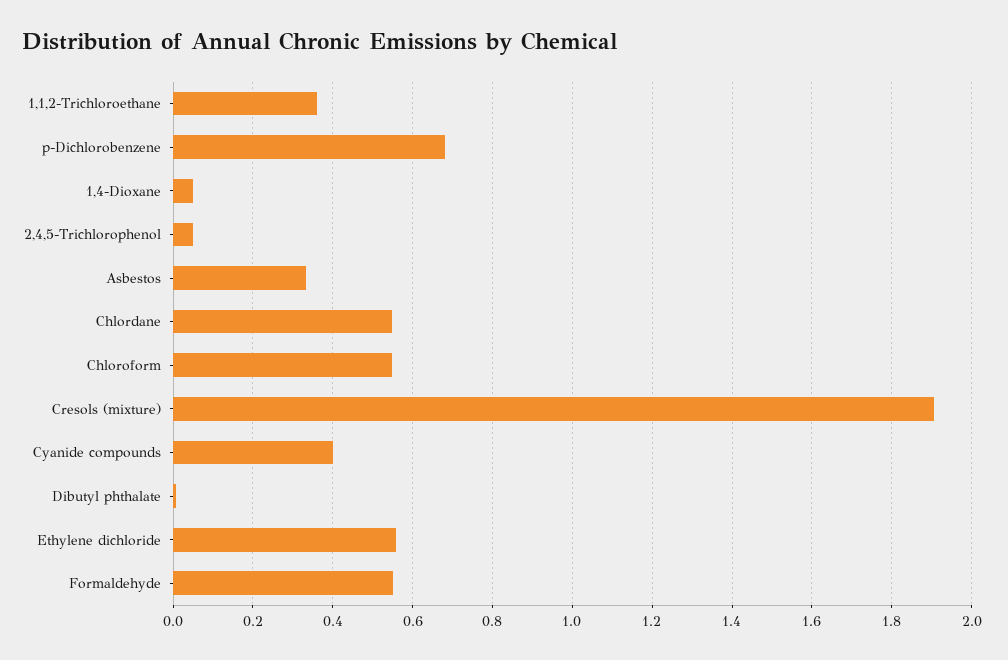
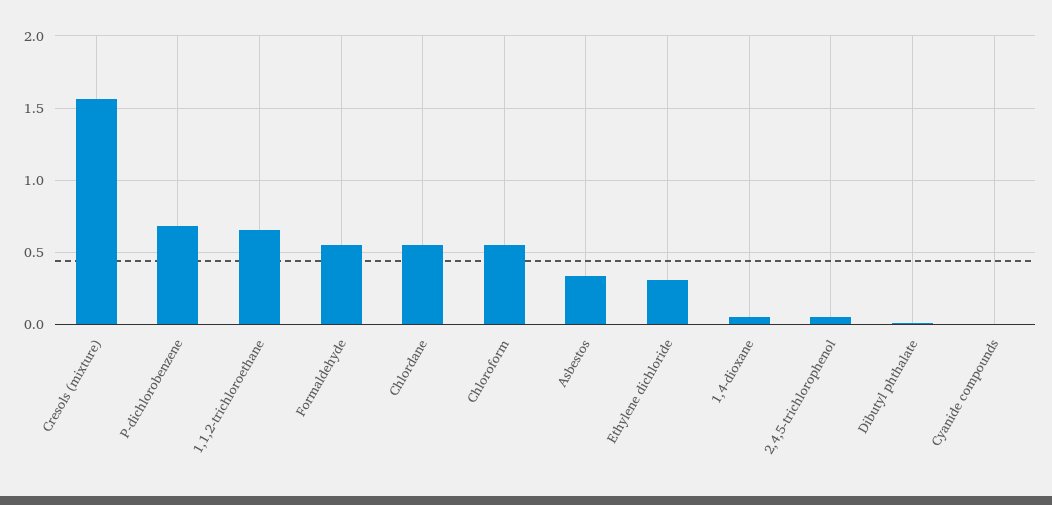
1,1,2-Trichloroethane: 0.36 -> 0.65
Cresols (mixture): 1.9 -> 1.55
Cyanide compounds: 0.4 -> 0
Ethylene dichloride: 0.56 -> 0.3

